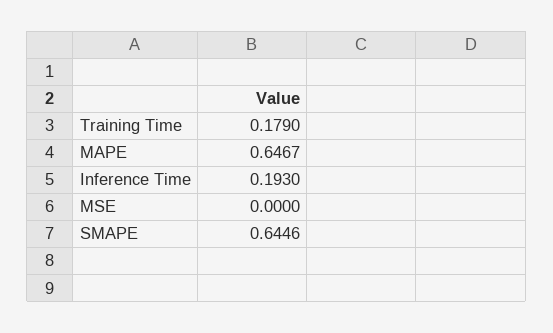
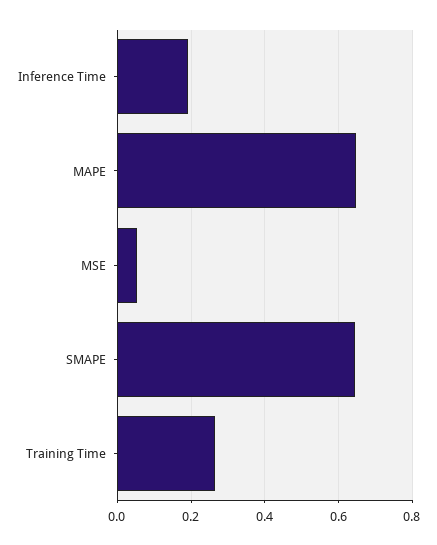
Training Time: 0.179 -> 0.26
MSE: 0 -> 0.06

